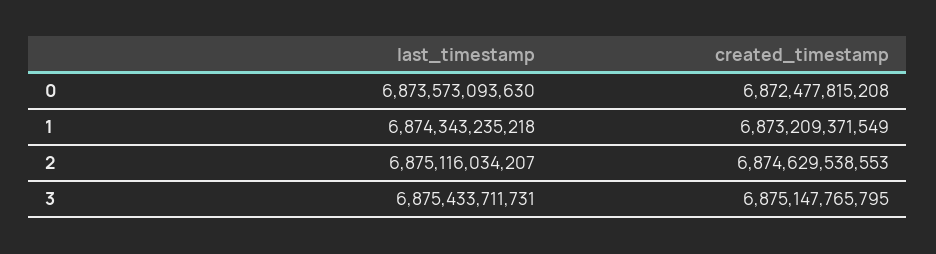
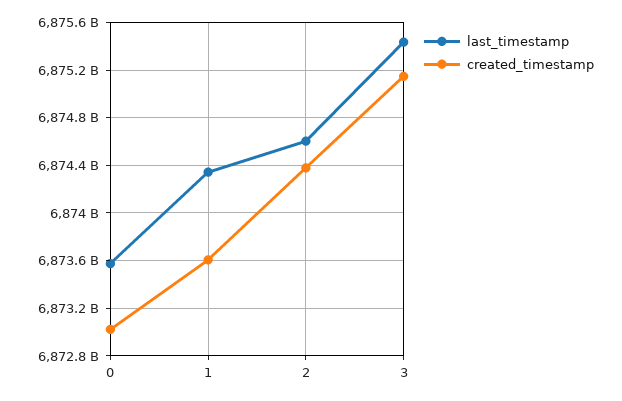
created_timestamp, 0: 6872477815208 -> 6873000000000
created_timestamp, 1: 6873209371549 -> 6873600000000
last_timestamp, 2: 6875116034207 -> 6874600000000
created_timestamp, 2: 6874629538553 -> 6874400000000

